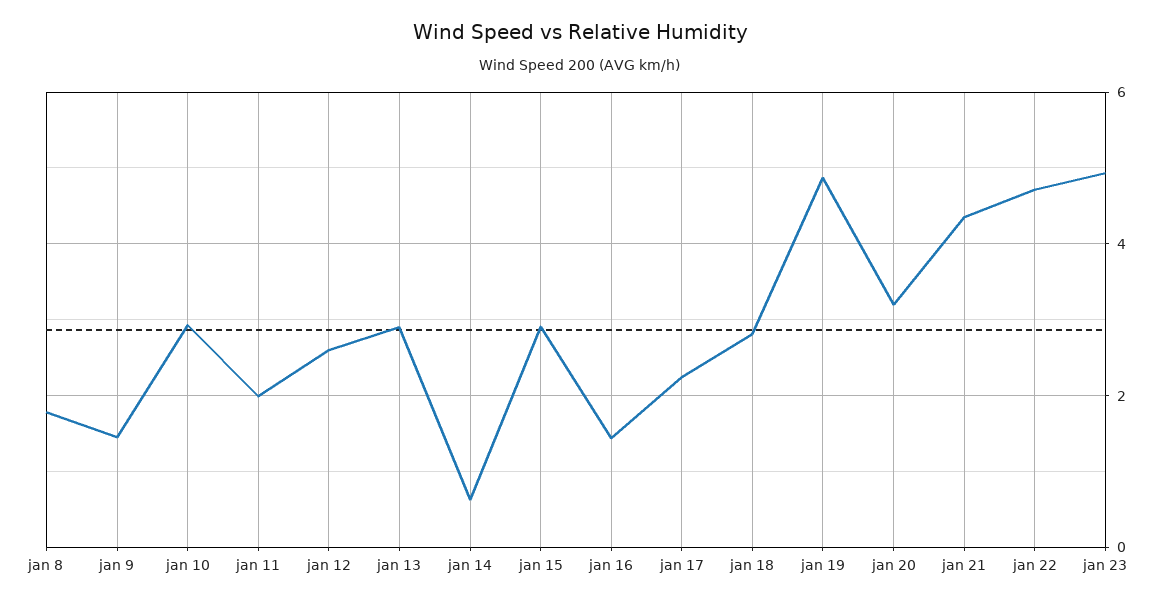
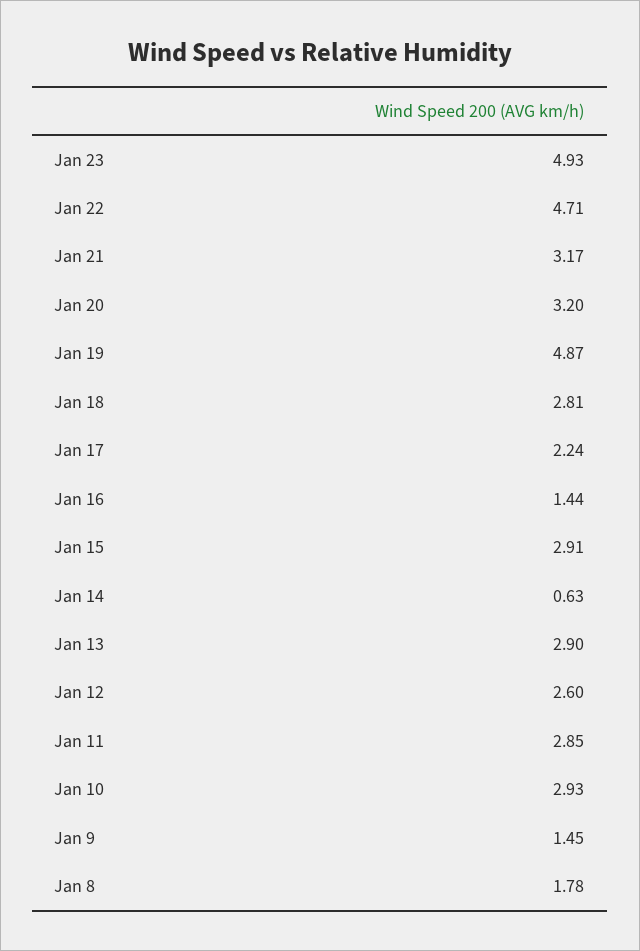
jan 11: 2 -> 2.85
jan 21: 4.4 -> 3.17

